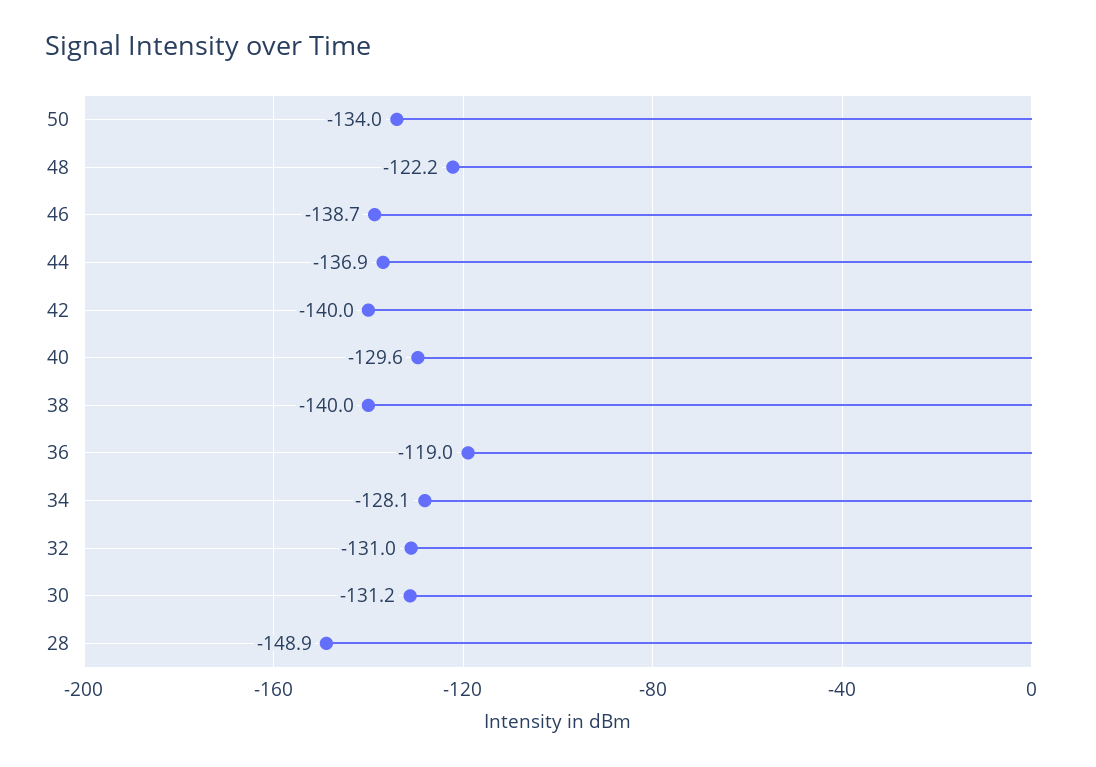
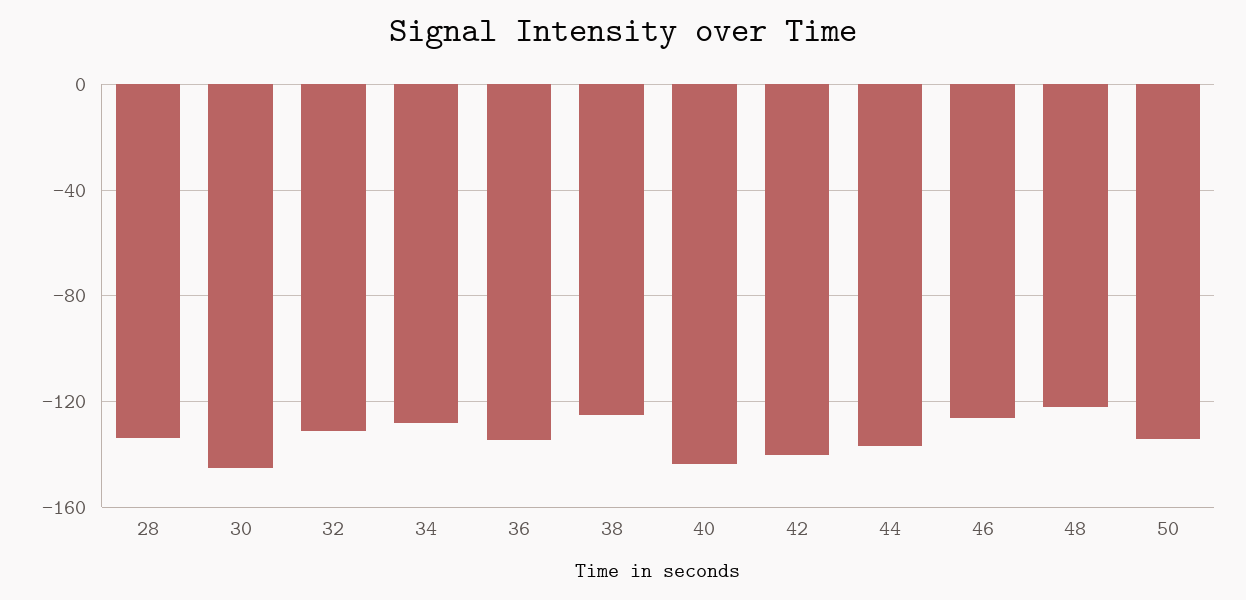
46: -138.7 -> -125
40: -129.6 -> -145
38: -140 -> -125
36: -119 -> -135
30: -131.2 -> -145
28: -148.9 -> -135

